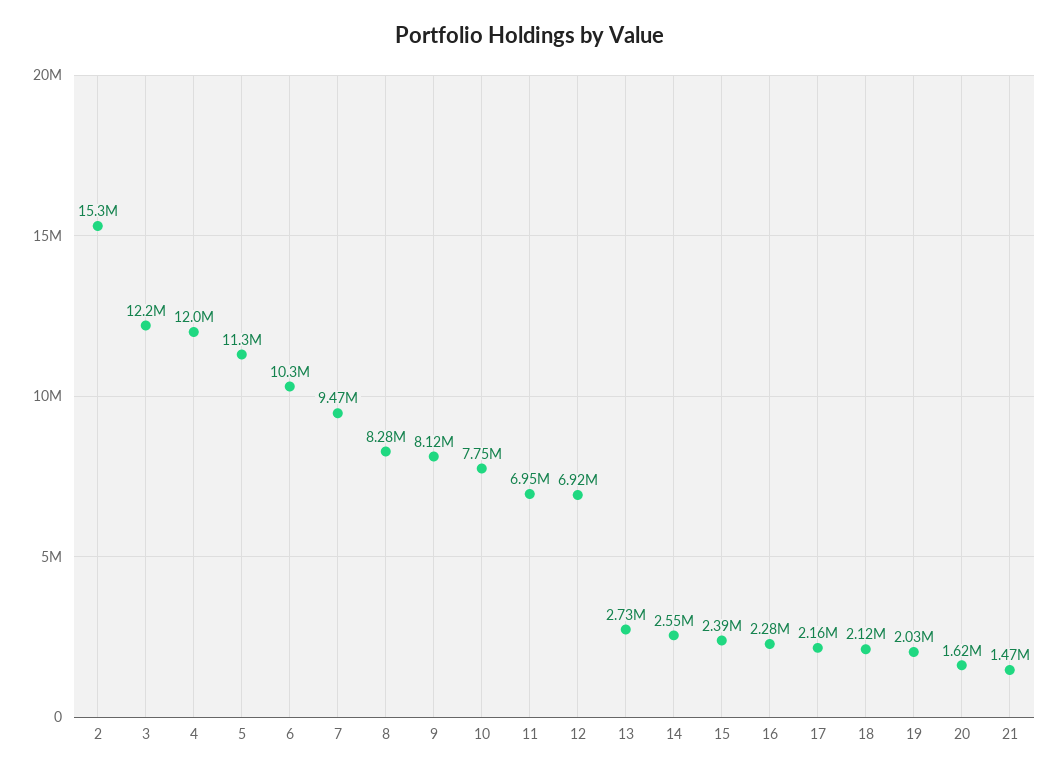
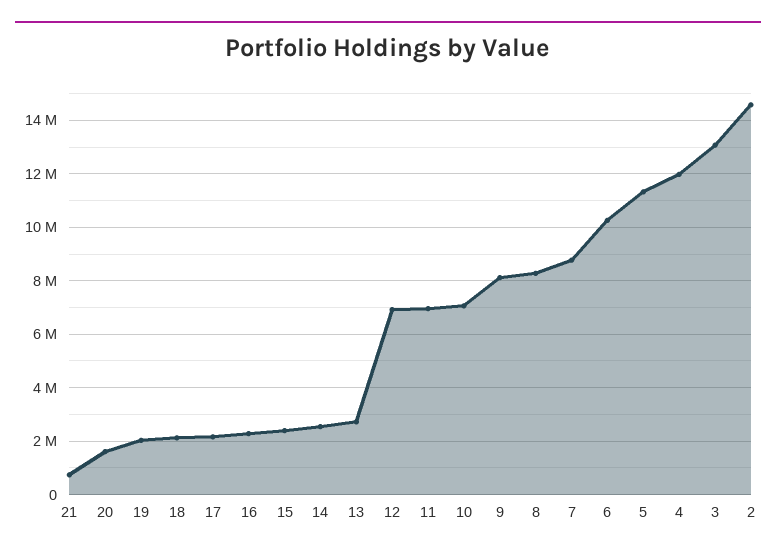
2: 15300000 -> 14500000
3: 12200000 -> 13000000
7: 9470000 -> 8750000
10: 7750000 -> 7000000
21: 1470000 -> 750000

